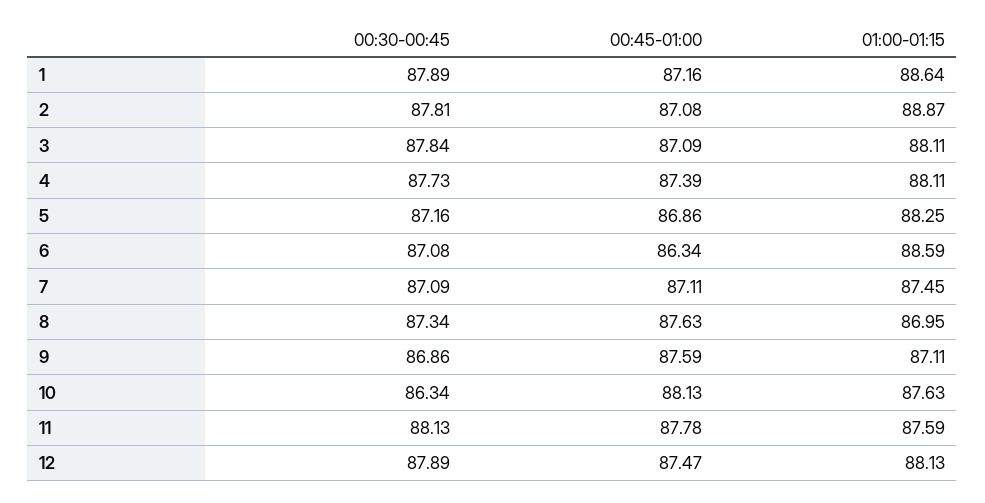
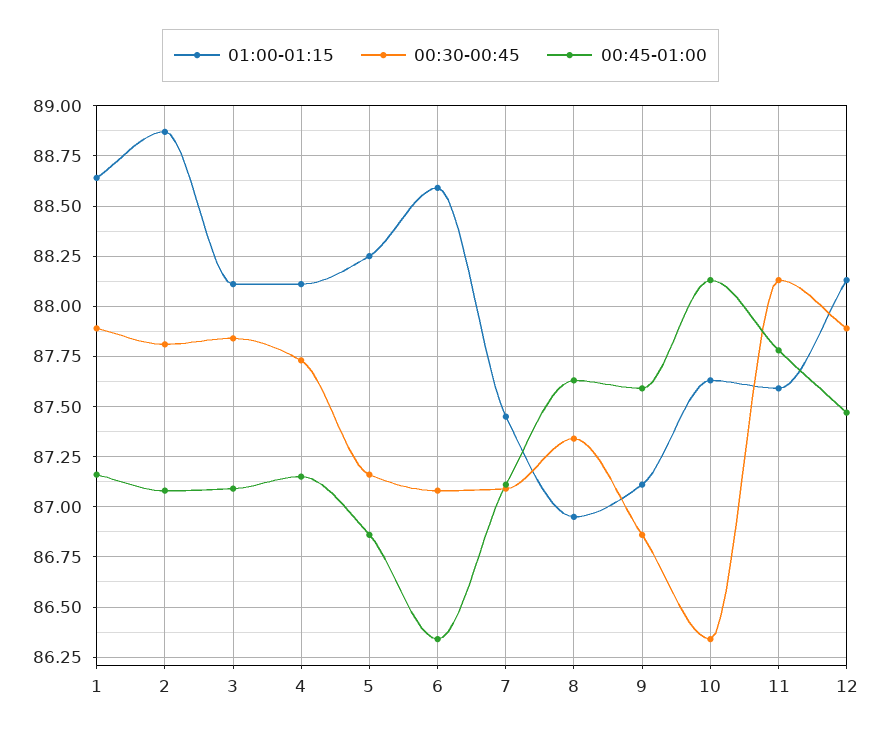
00:45-01:00, 4: 87.39 -> 87.15

